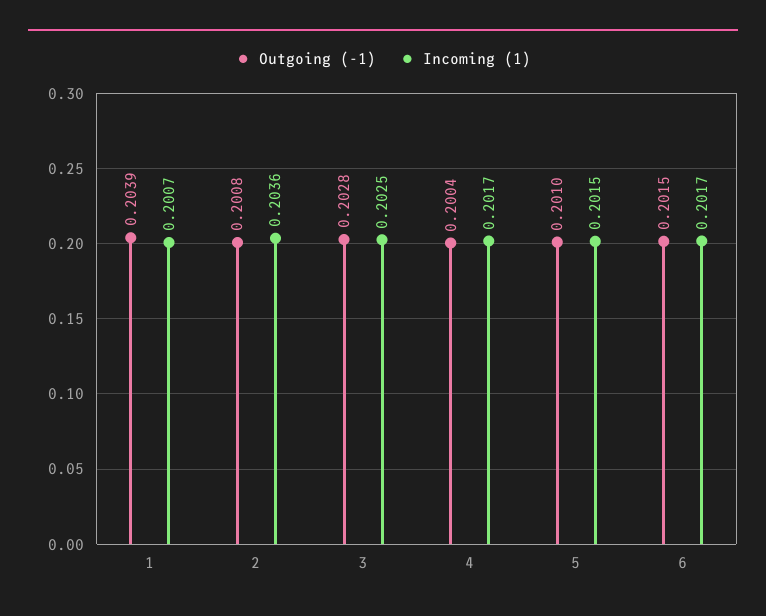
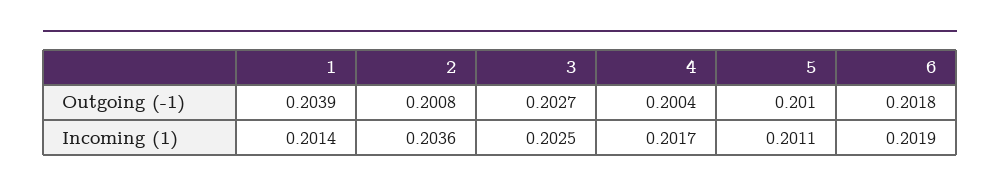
Incoming (1), 1: 0.2007 -> 0.2014
Outgoing (-1), 3: 0.2028 -> 0.2027
Incoming (1), 5: 0.2015 -> 0.2011
Outgoing (-1), 6: 0.2015 -> 0.2018
Incoming (1), 6: 0.2017 -> 0.2019

